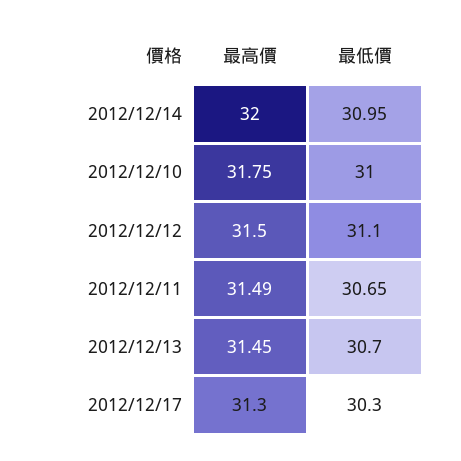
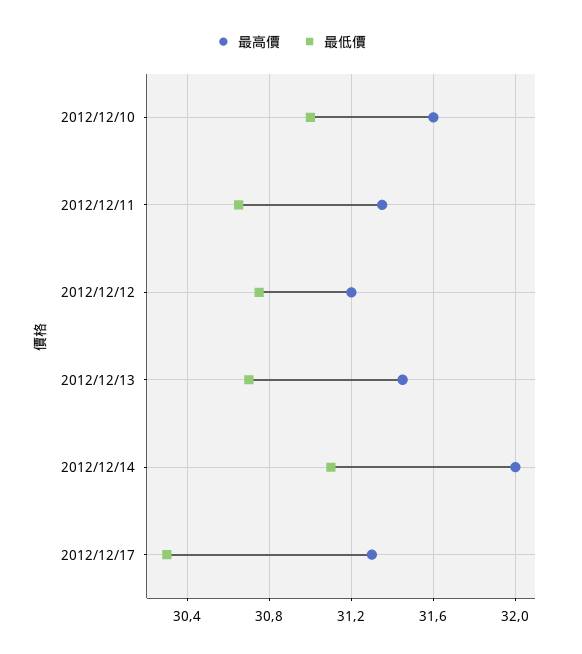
最低價, 2012/12/14: 30.95 -> 31.1
最高價, 2012/12/10: 31.75 -> 31.6
最高價, 2012/12/12: 31.5 -> 31.2
最低價, 2012/12/12: 31.1 -> 30.75
最高價, 2012/12/11: 31.49 -> 31.35

